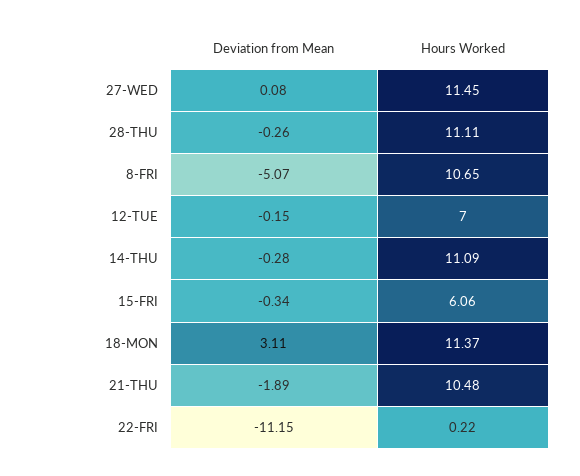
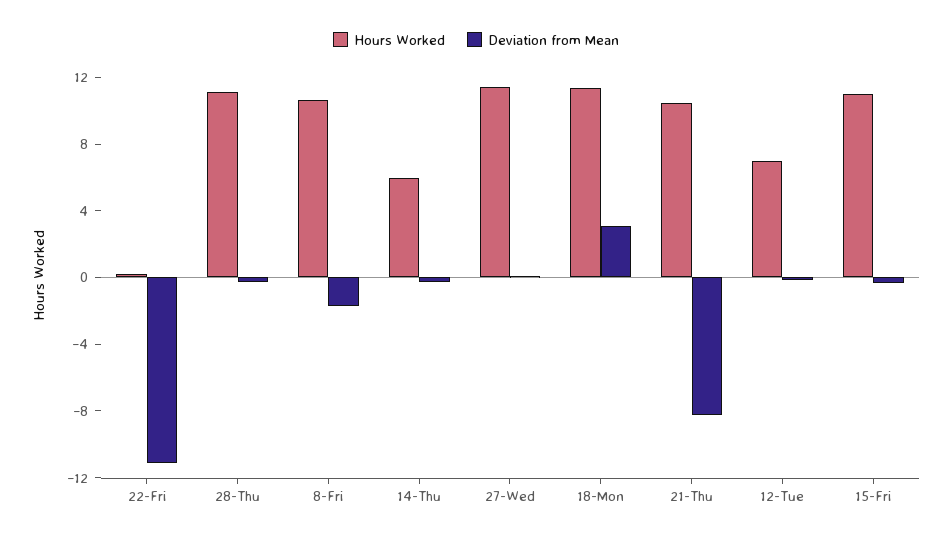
Deviation from Mean, 8-FRI: -5.07 -> -2
Hours Worked, 14-THU: 11.09 -> 6
Hours Worked, 15-FRI: 6.06 -> 11
Deviation from Mean, 21-THU: -1.89 -> -8

